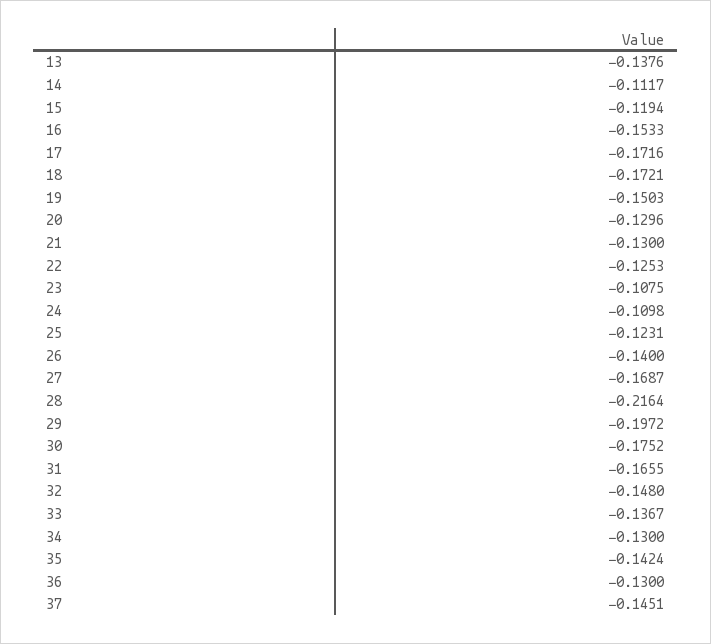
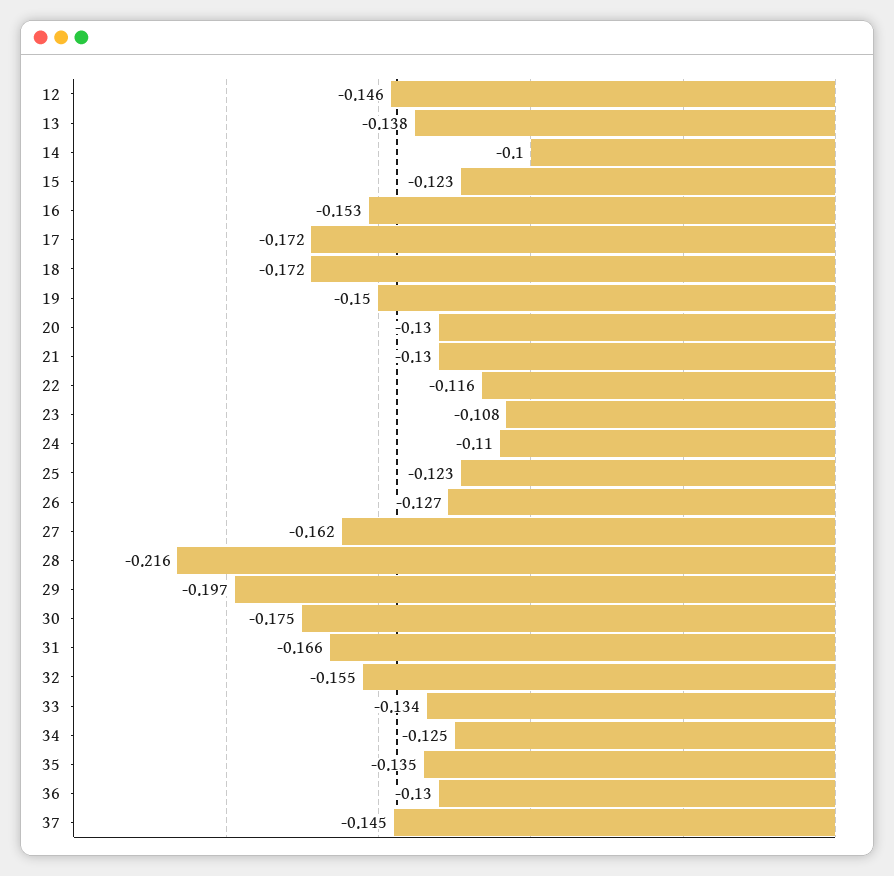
14: -0.1117 -> -0.1
15: -0.1194 -> -0.123
22: -0.1253 -> -0.116
26: -0.14 -> -0.127
27: -0.1687 -> -0.162
32: -0.148 -> -0.155
33: -0.1367 -> -0.134
34: -0.13 -> -0.125
35: -0.1424 -> -0.135
12: none -> -0.146

